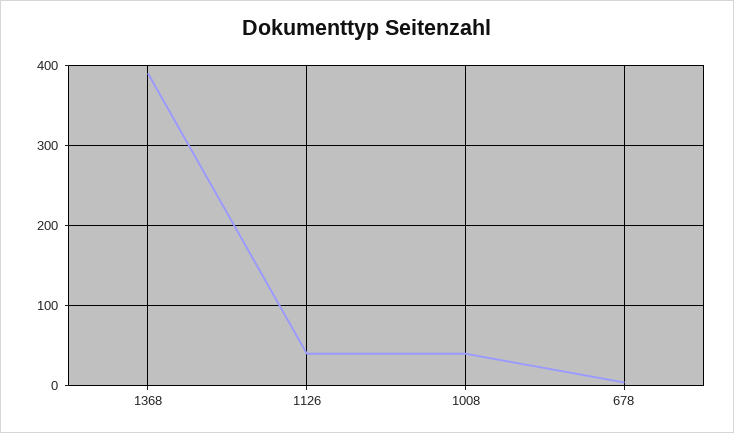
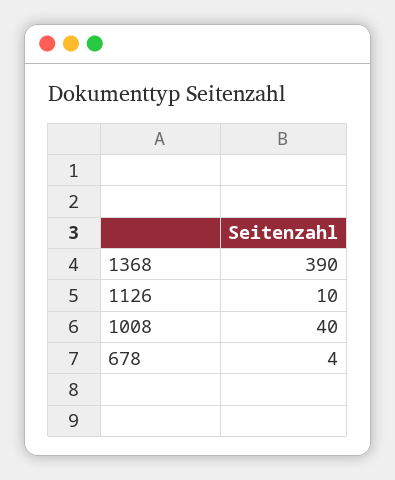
1126: 40 -> 10

